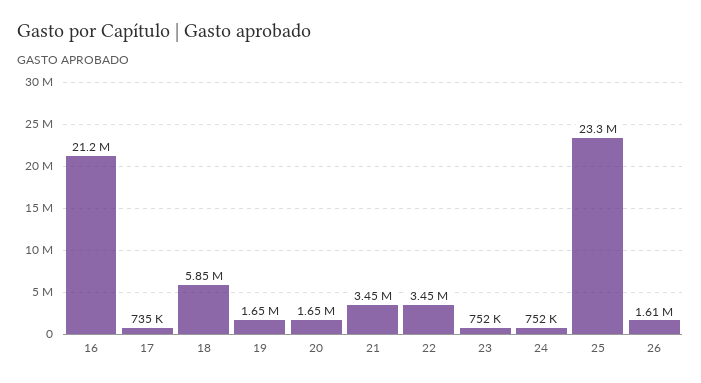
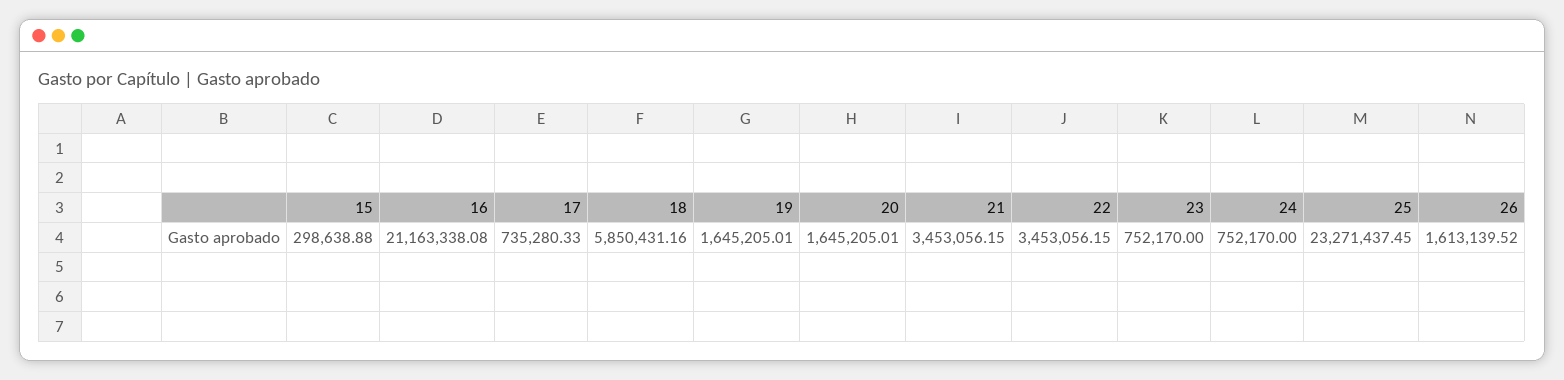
15: none -> 298638.88

